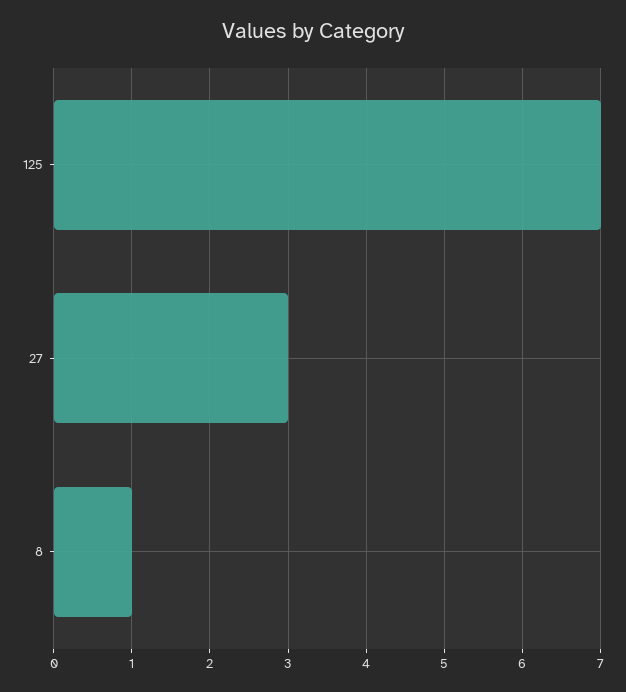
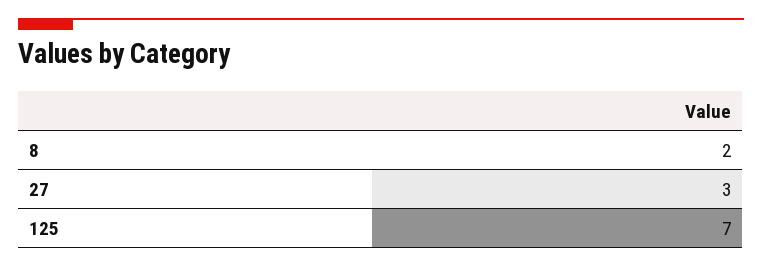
8: 1 -> 2

